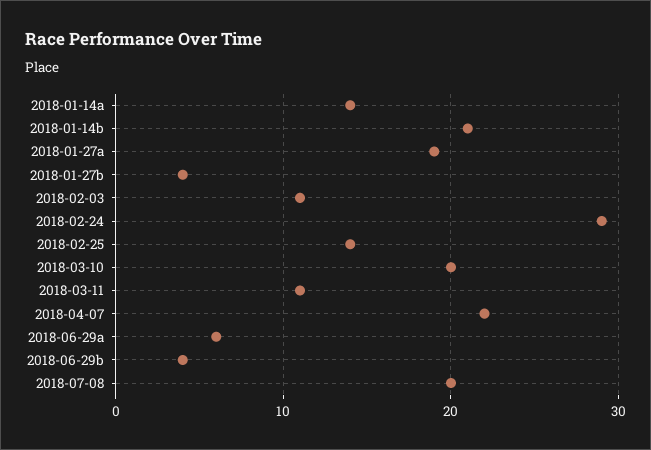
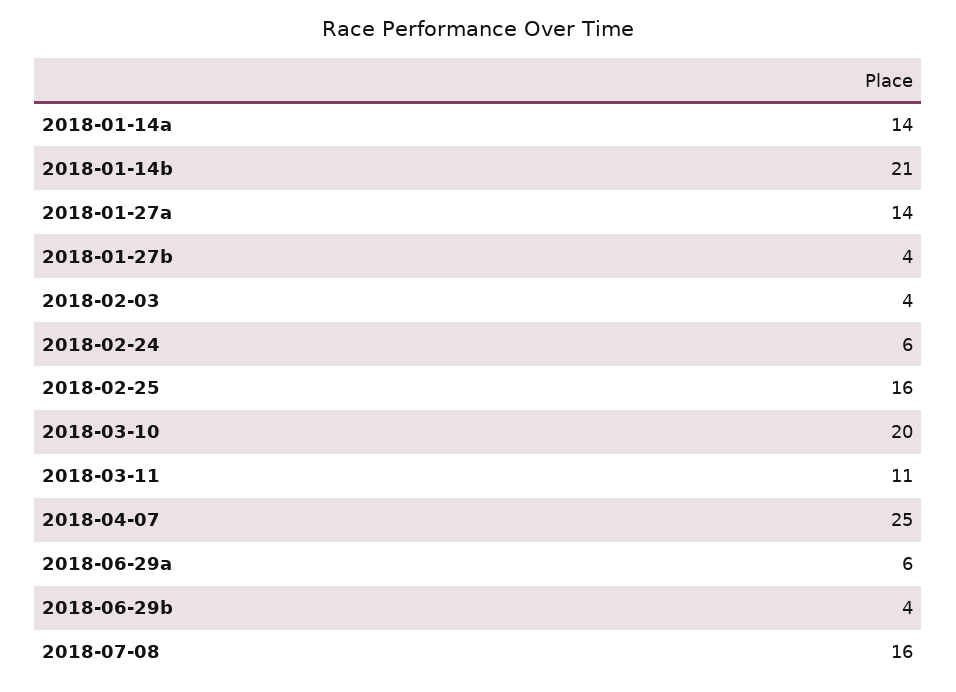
2018-01-27a: 19 -> 14
2018-02-03: 11 -> 4
2018-02-24: 29 -> 6
2018-02-25: 14 -> 16
2018-04-07: 22 -> 25
2018-07-08: 20 -> 16

